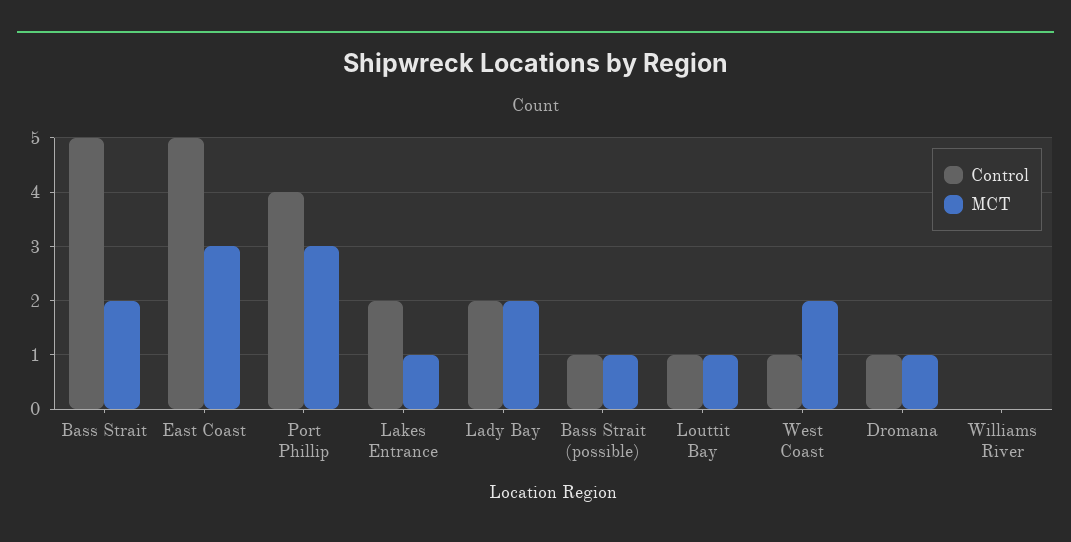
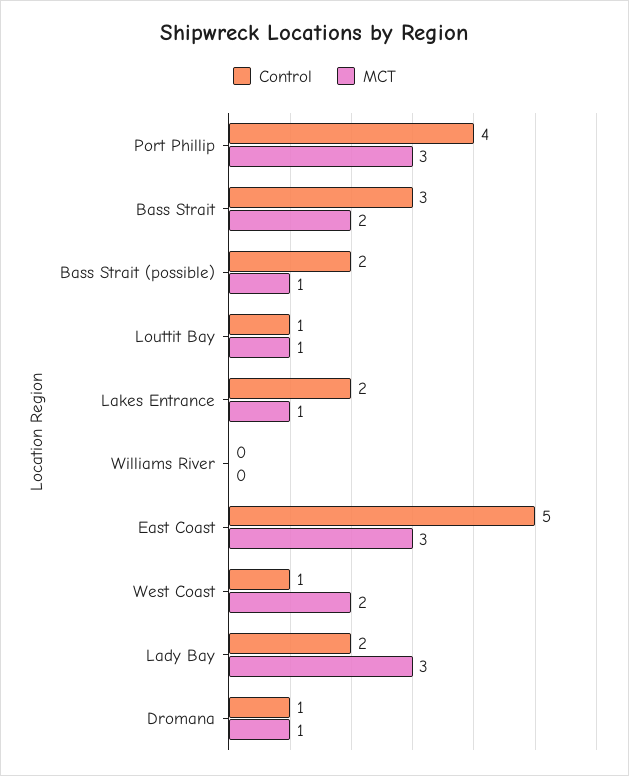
Control, Bass Strait: 5 -> 3
MCT, Lady Bay: 2 -> 3
Control, Bass Strait (possible): 1 -> 2

